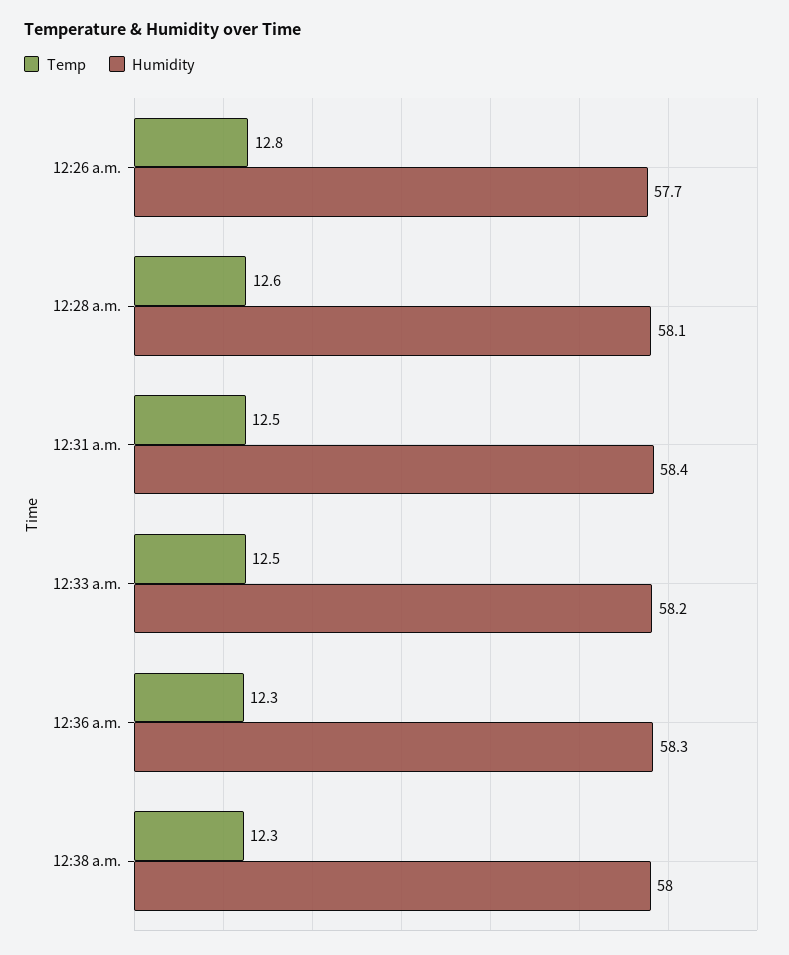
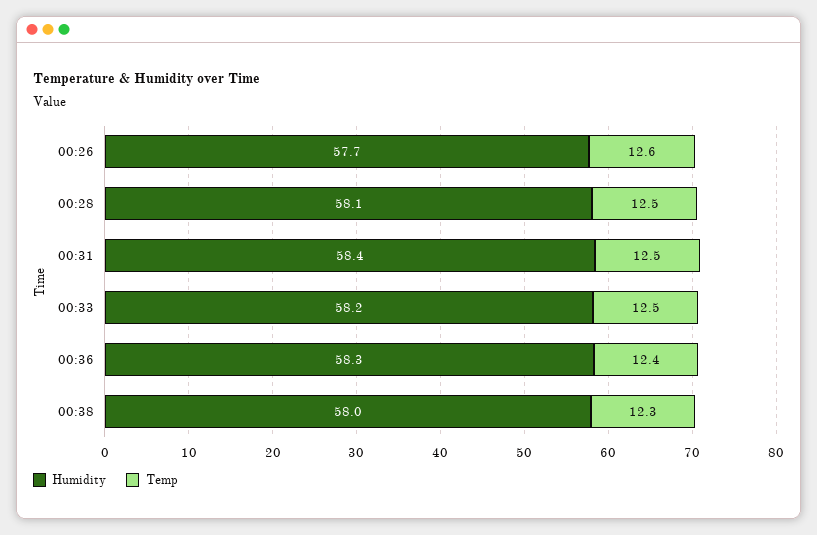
Temp, 12:26 a.m.: 12.8 -> 12.6
Temp, 12:28 a.m.: 12.6 -> 12.5
Temp, 12:36 a.m.: 12.3 -> 12.4

